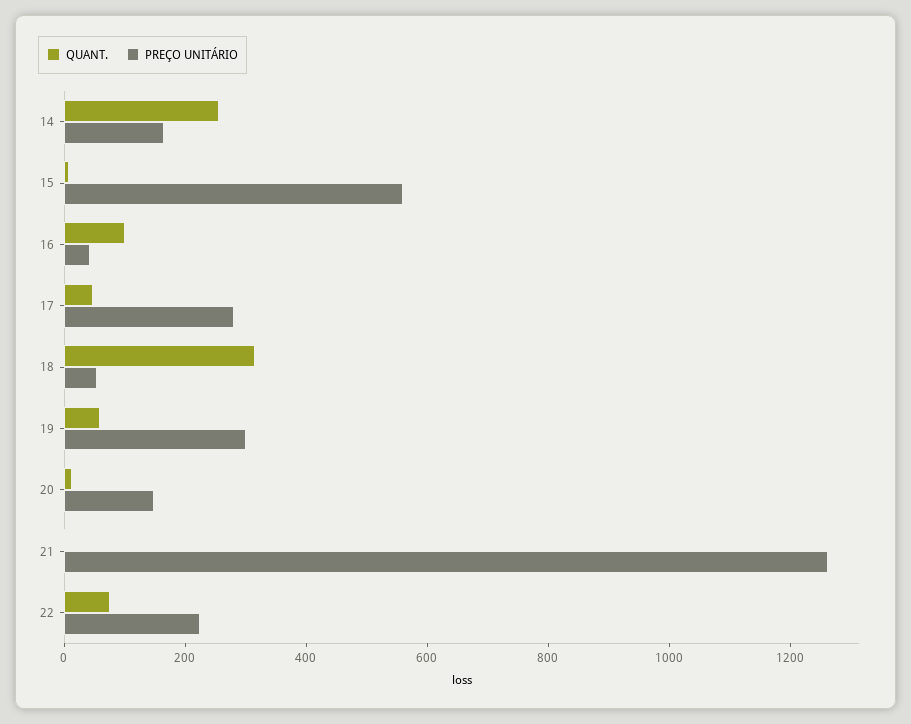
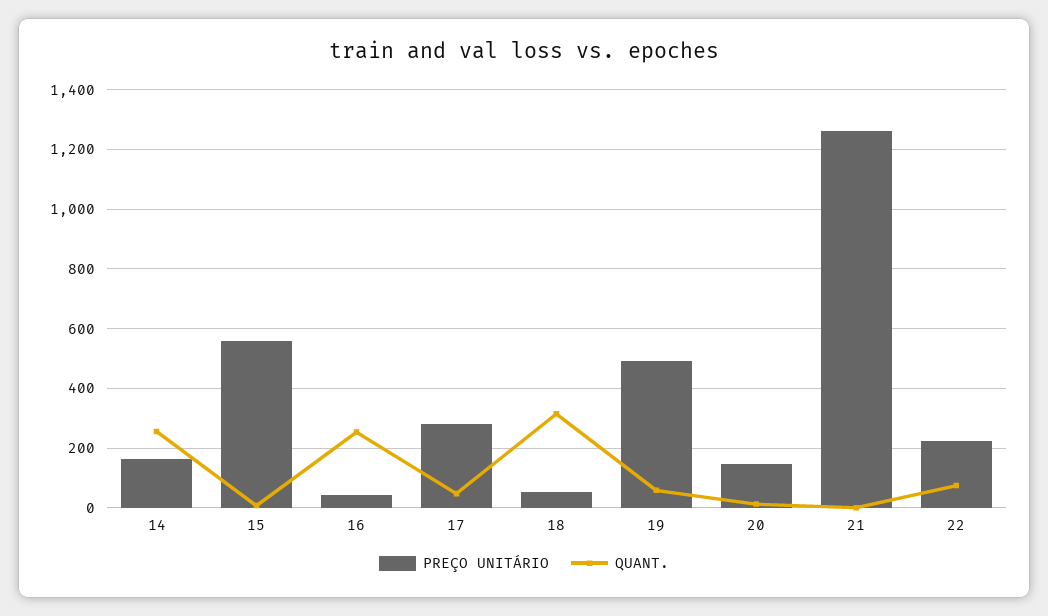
QUANT., 16: 100 -> 250
PREÇO UNITÁRIO, 19: 300 -> 500

